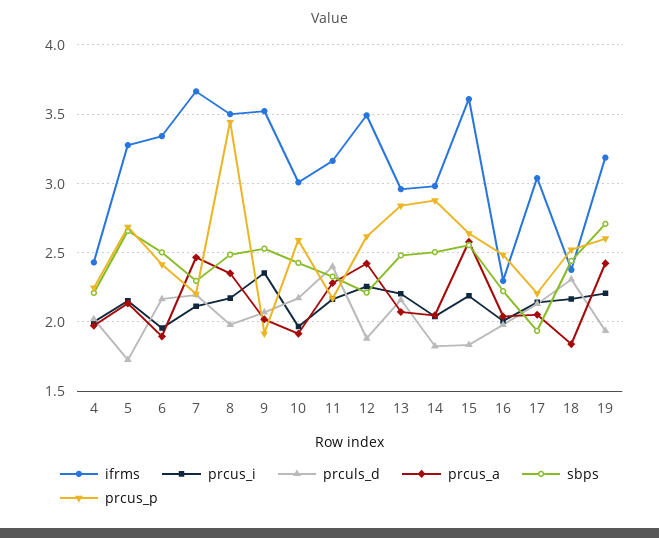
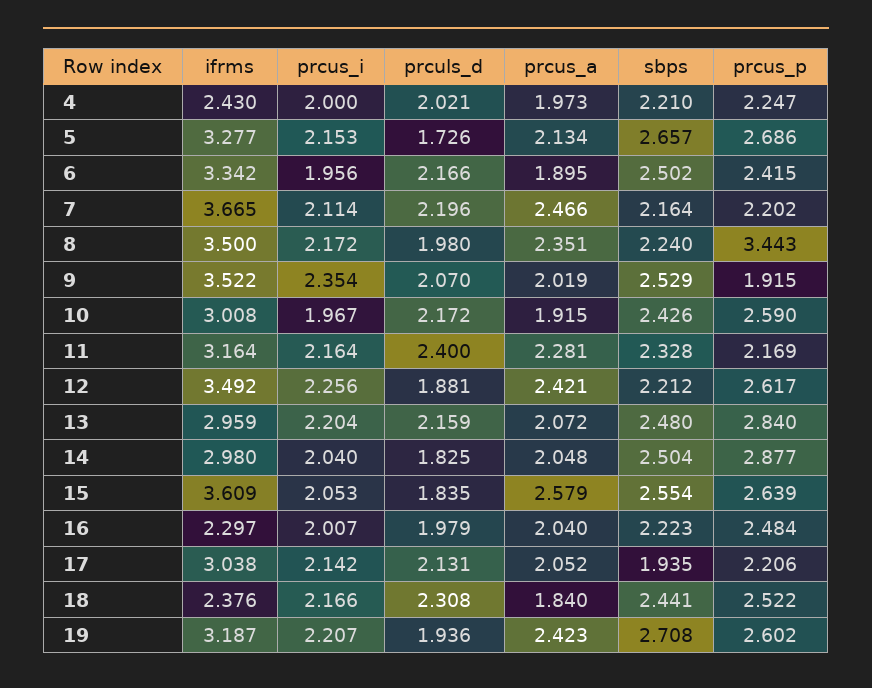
sbps, 7: 2.3 -> 2.164
sbps, 8: 2.5 -> 2.24
prcus_i, 15: 2.2 -> 2.053

